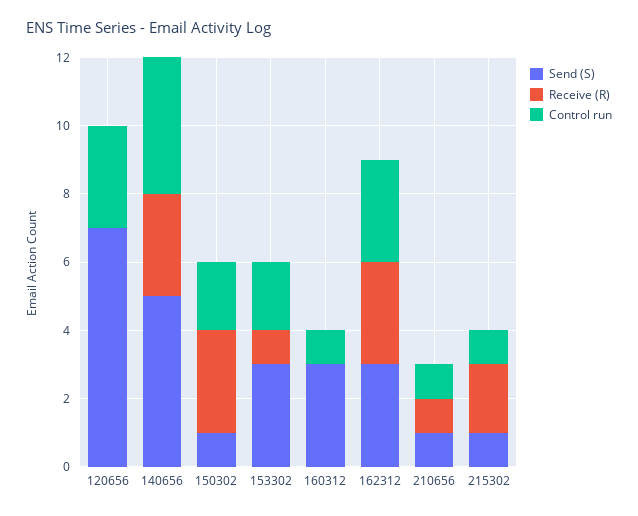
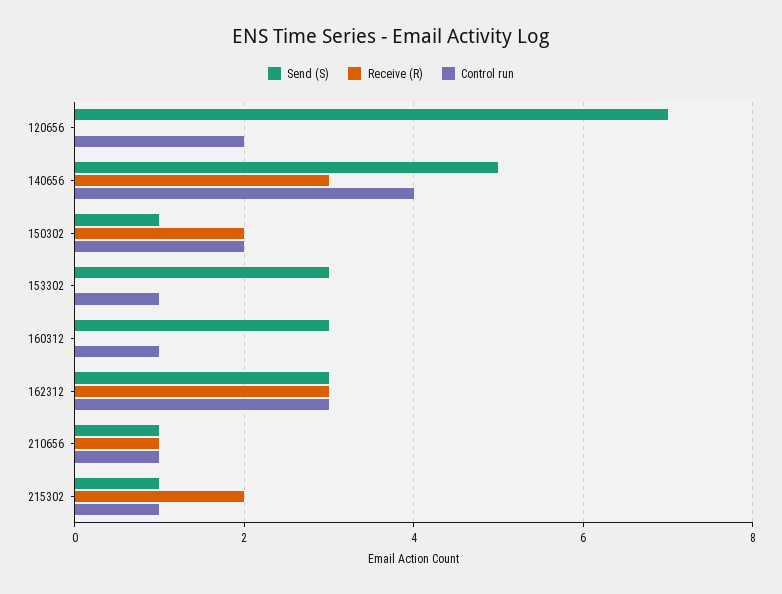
Control run, 120656: 3 -> 2
Receive (R), 150302: 3 -> 2
Receive (R), 153302: 1 -> 0
Control run, 153302: 2 -> 1

